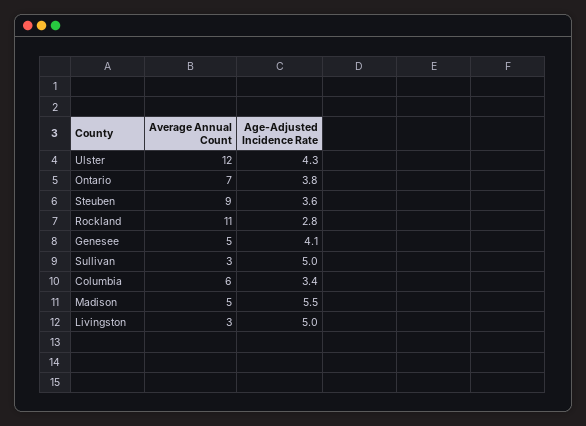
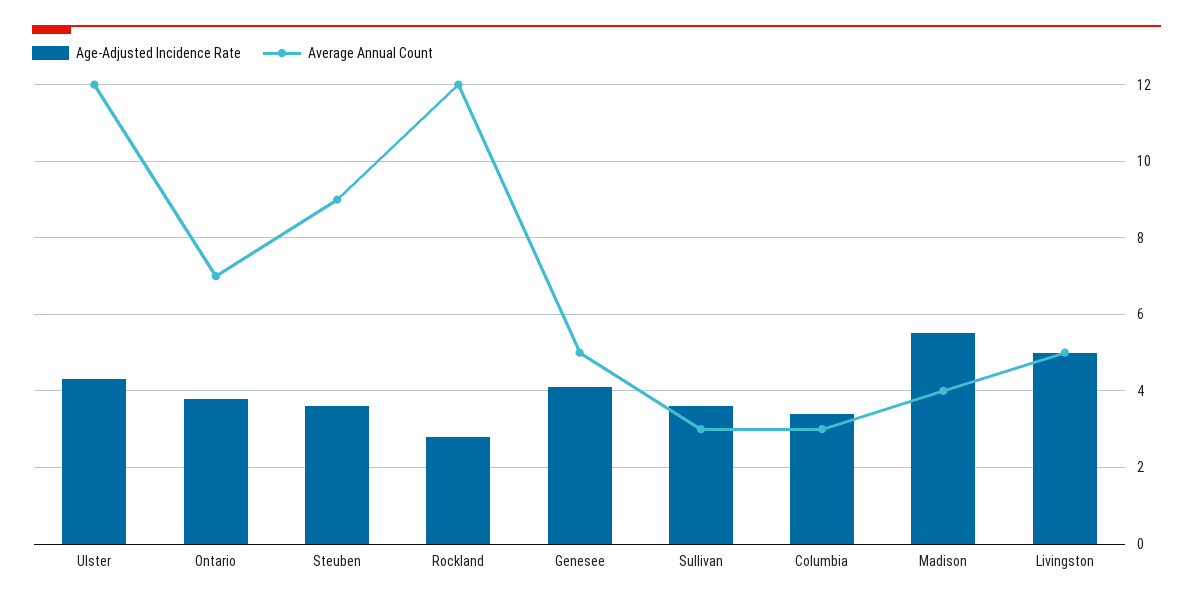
Average Annual Count, Rockland: 11 -> 12
Age-Adjusted Incidence Rate, Sullivan: 5 -> 3.5
Average Annual Count, Columbia: 6 -> 3
Average Annual Count, Madison: 5 -> 4
Average Annual Count, Livingston: 3 -> 5

